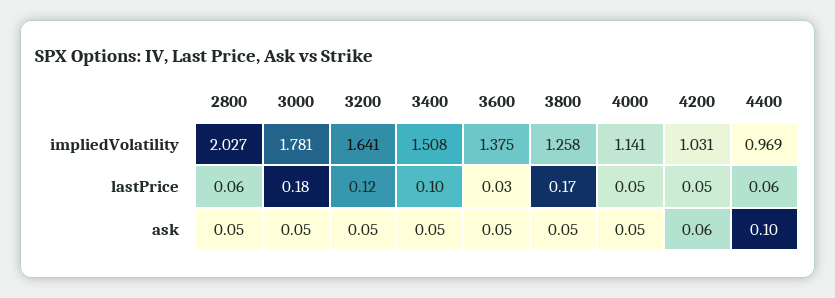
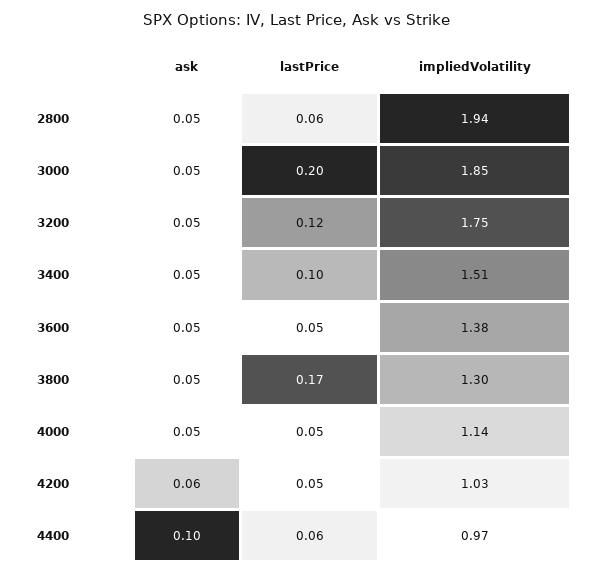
2800, impliedVolatility: 2.027 -> 1.94
3000, impliedVolatility: 1.781 -> 1.85
3200, impliedVolatility: 1.641 -> 1.75
3800, impliedVolatility: 1.258 -> 1.3
3000, lastPrice: 0.18 -> 0.2
3600, lastPrice: 0.03 -> 0.05

